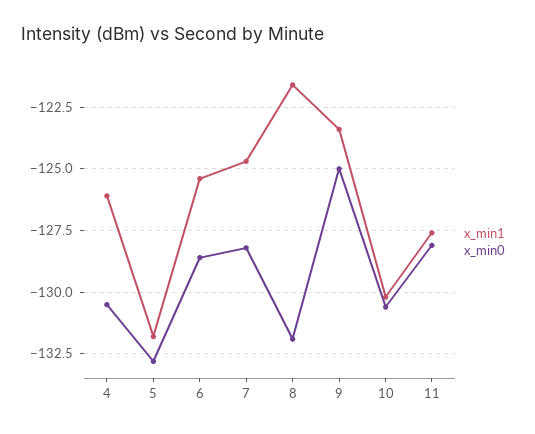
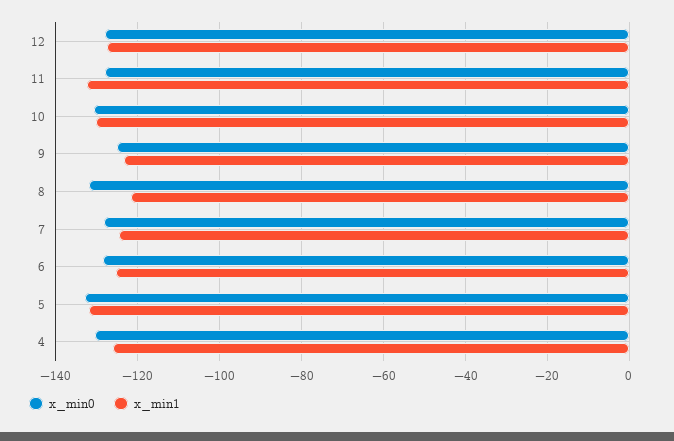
x_min1, 11: -127.5 -> -132
x_min0, 12: none -> -128
x_min1, 12: none -> -128

